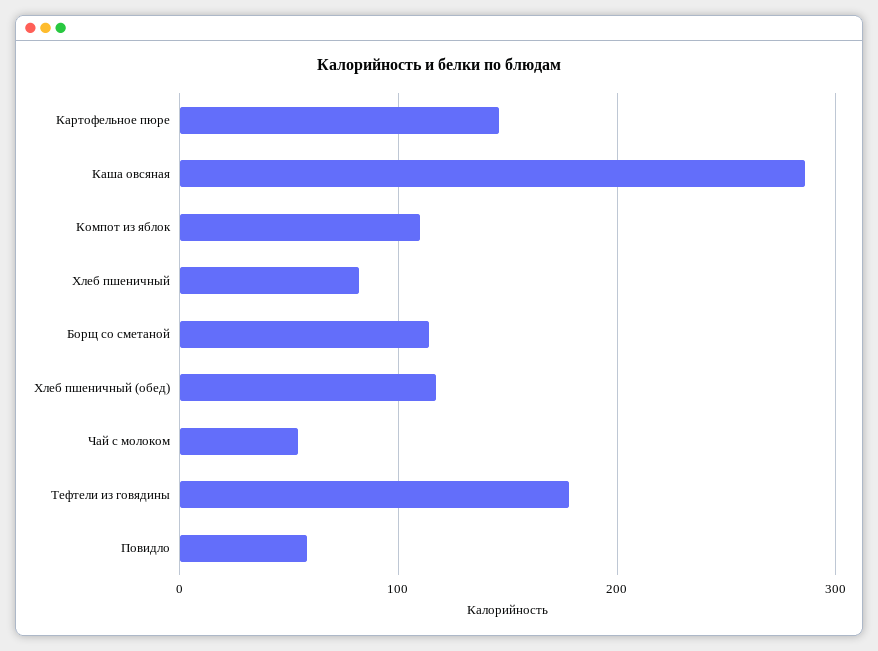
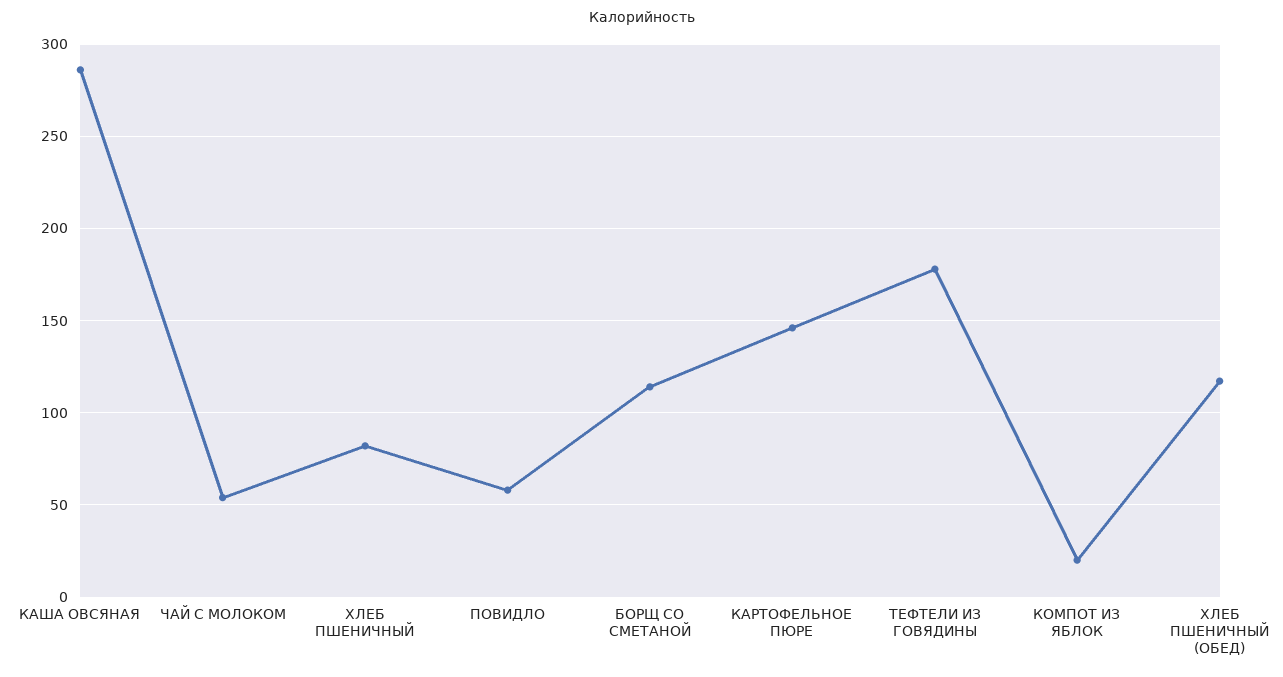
Компот из яблок: 110 -> 20

